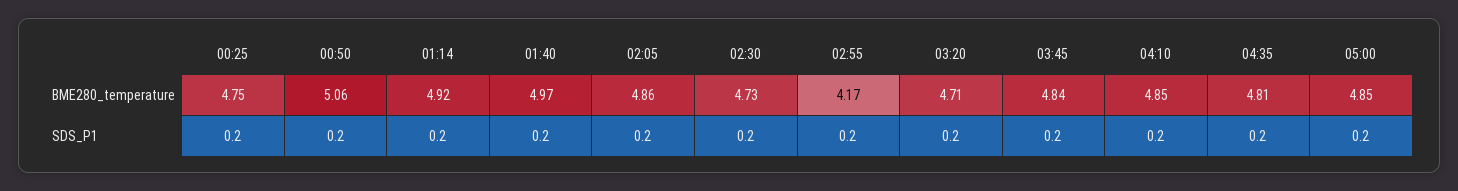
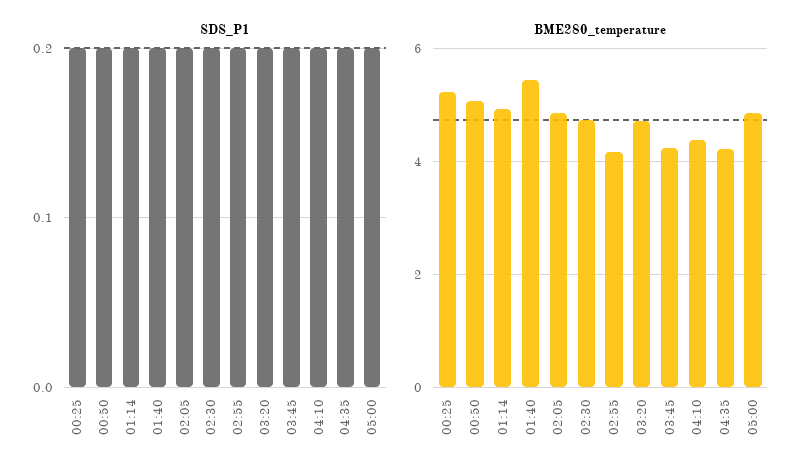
BME280_temperature, 00:25: 4.75 -> 5.2
BME280_temperature, 01:40: 4.97 -> 5.4
BME280_temperature, 03:45: 4.84 -> 4.2
BME280_temperature, 04:10: 4.85 -> 4.4
BME280_temperature, 04:35: 4.81 -> 4.2

